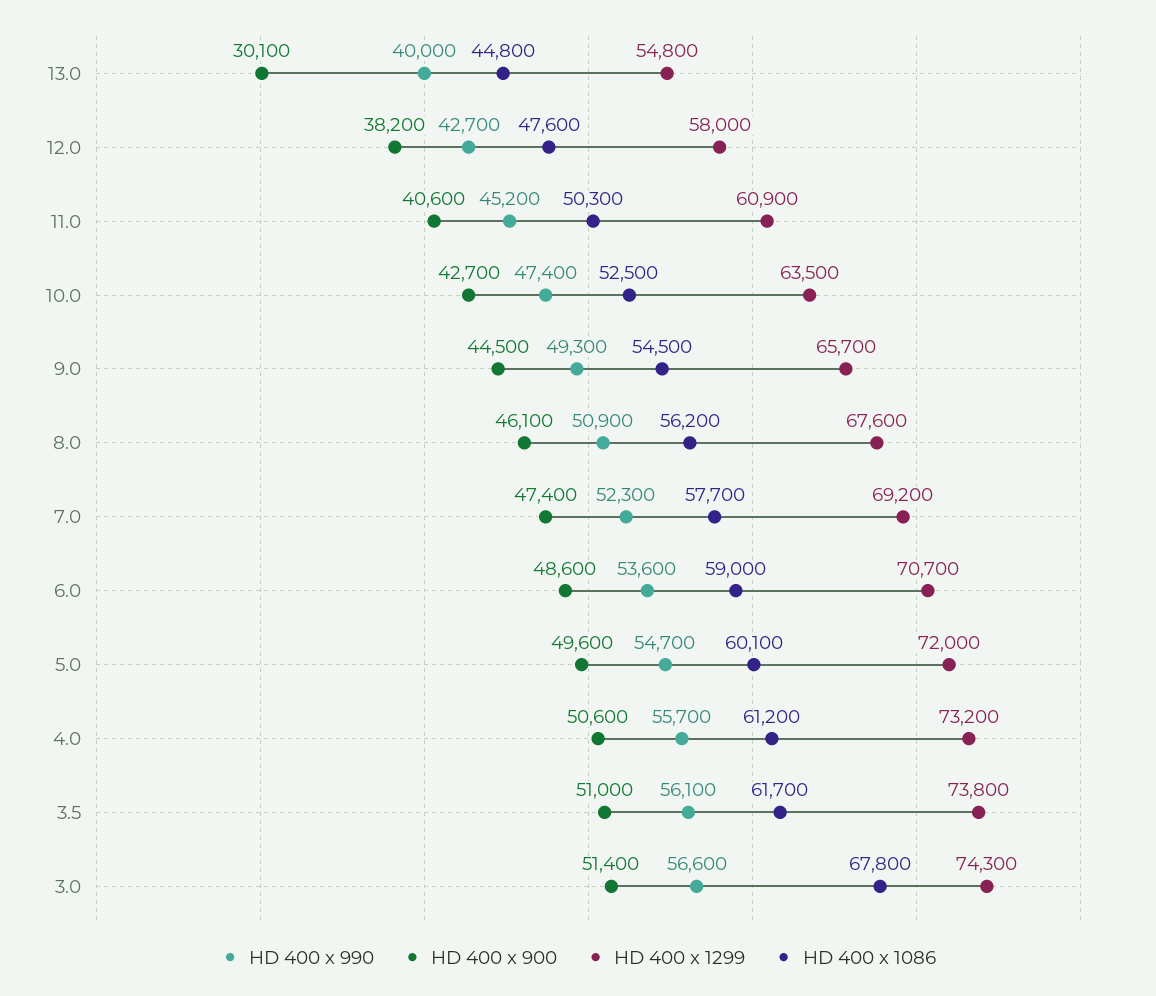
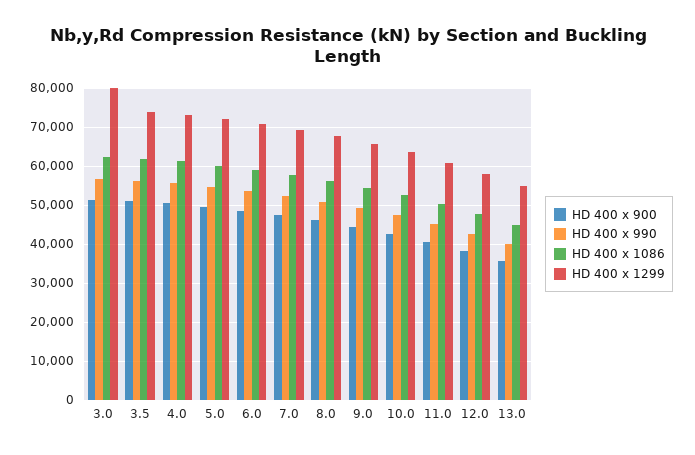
HD 400 x 900, 13.0: 30100 -> 36000
HD 400 x 1299, 3.0: 74300 -> 80000
HD 400 x 1086, 3.0: 67800 -> 62000

